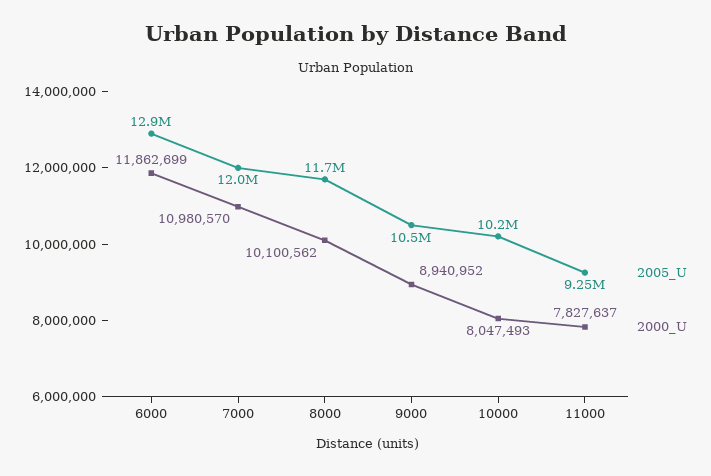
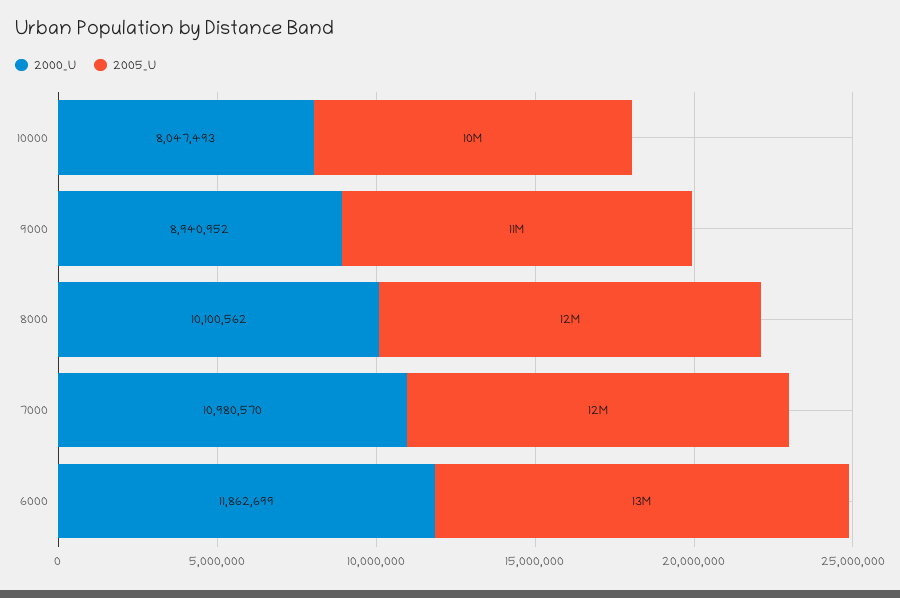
2005_U, 11000: 9250000 -> none
2000_U, 11000: 7827637 -> none

